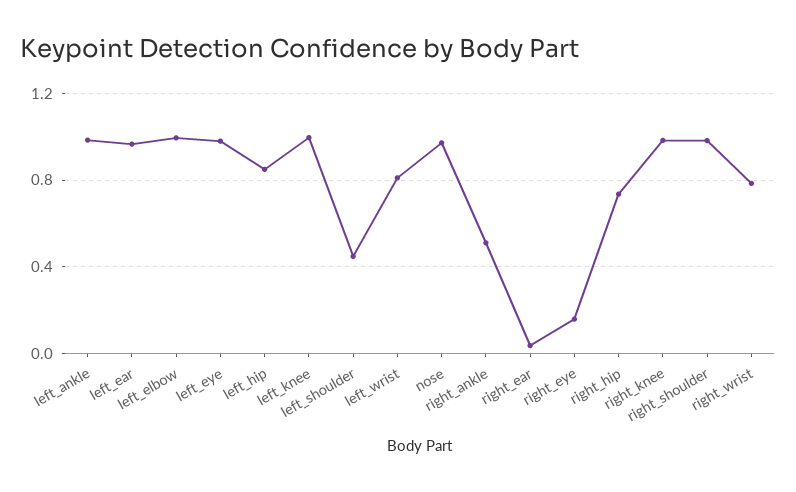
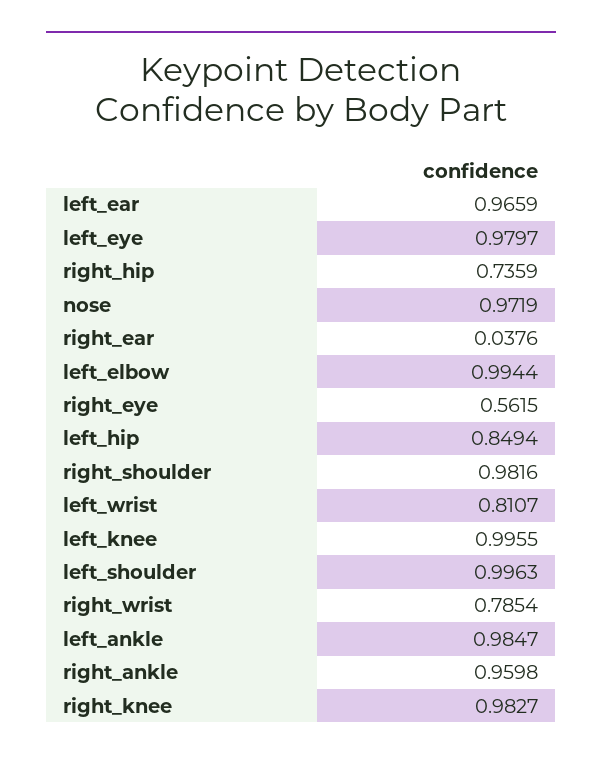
left_shoulder: 0.45 -> 0.9963
right_ankle: 0.5 -> 0.9598
right_eye: 0.15 -> 0.5615

